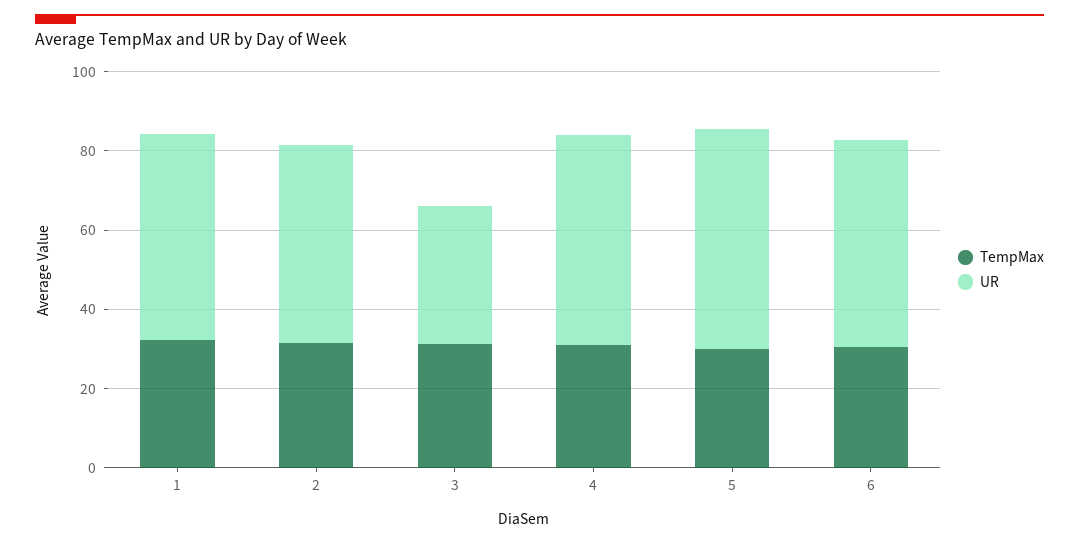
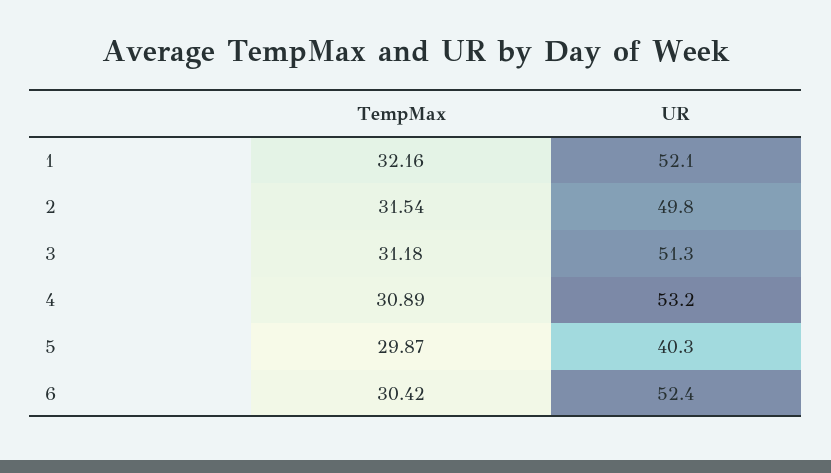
UR, 3: 35 -> 51.3
UR, 5: 55 -> 40.3

